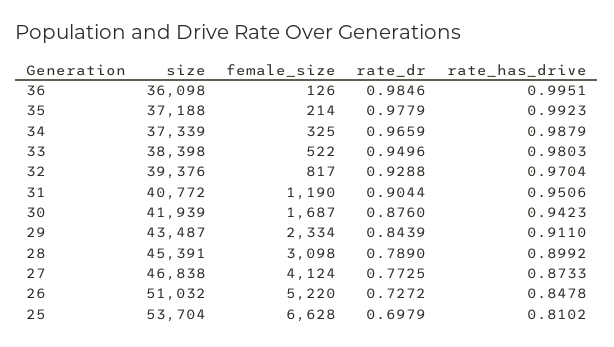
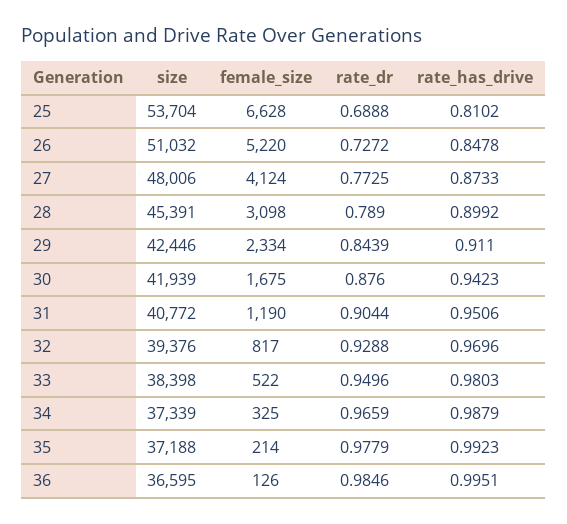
size, 36: 36098 -> 36595
rate_has_drive, 32: 0.9704 -> 0.9696
female_size, 30: 1687 -> 1675
size, 29: 43487 -> 42446
size, 27: 46838 -> 48006
rate_dr, 25: 0.6979 -> 0.6888

